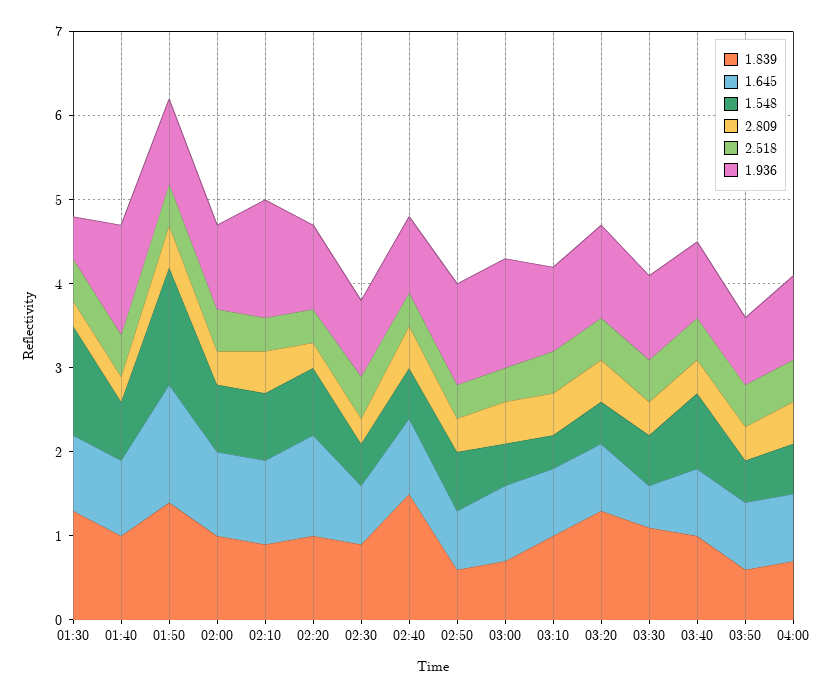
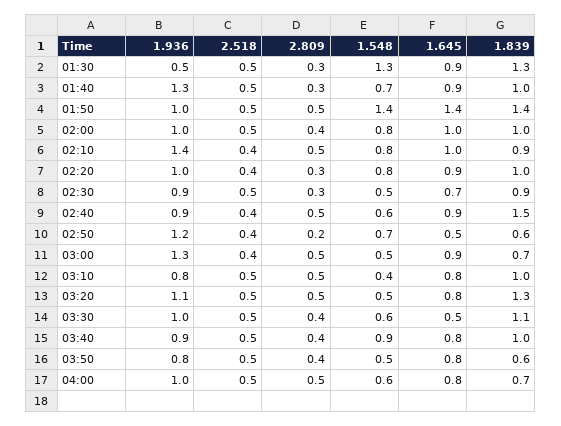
1.645, 02:20: 1.2 -> 0.9
1.645, 02:50: 0.7 -> 0.5
2.809, 02:50: 0.4 -> 0.2
1.936, 03:10: 1 -> 0.8

